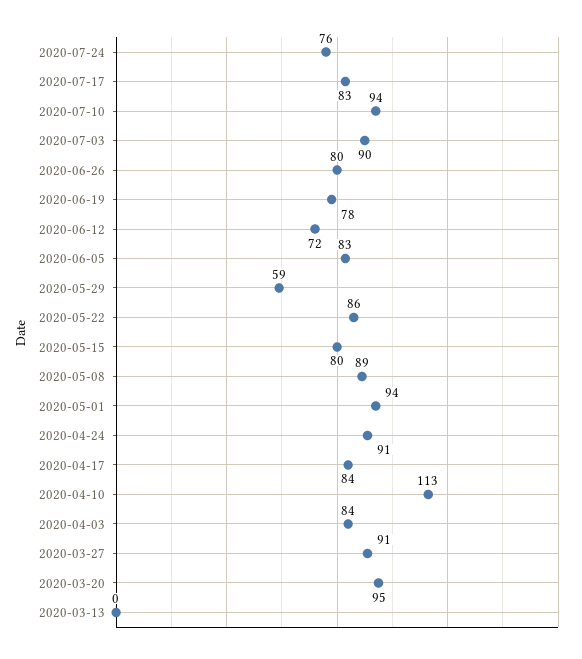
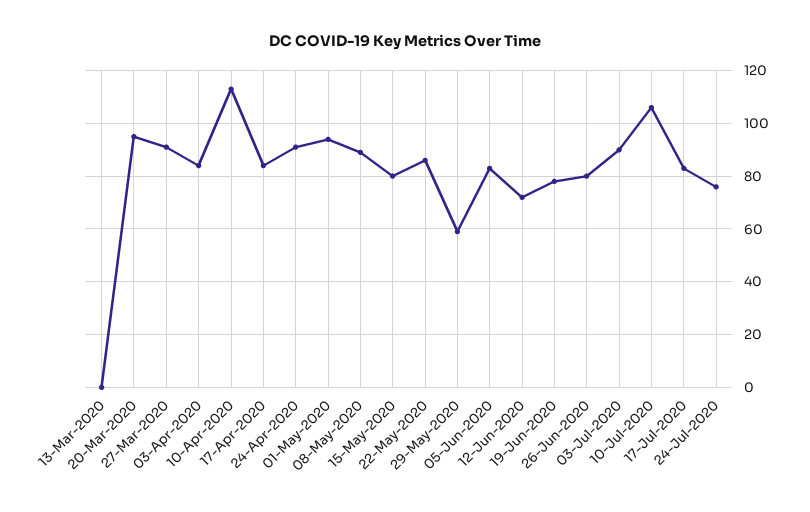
2020-07-10: 94 -> 105

